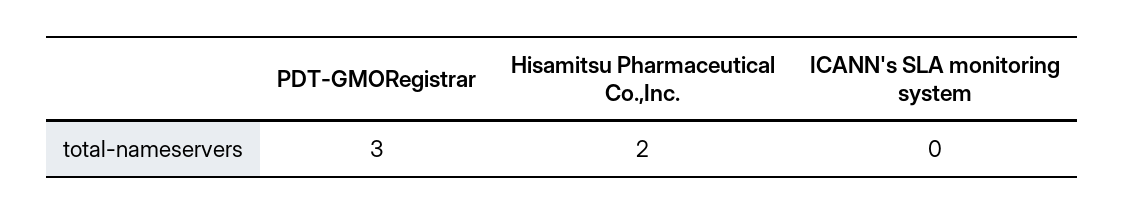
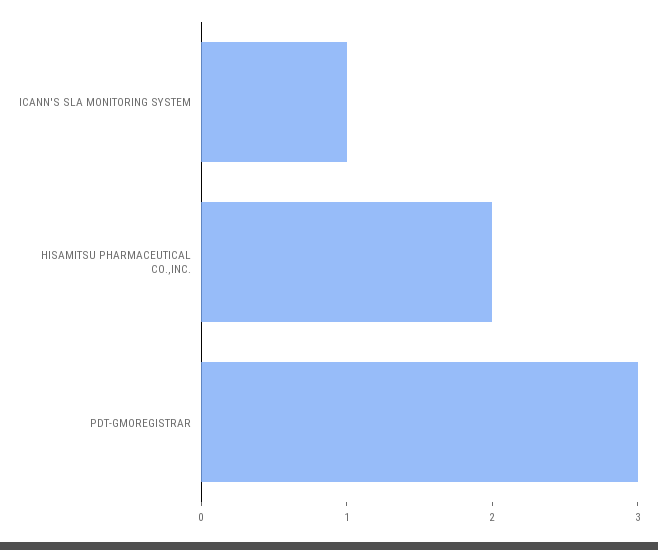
ICANN's SLA monitoring system: 0 -> 1

